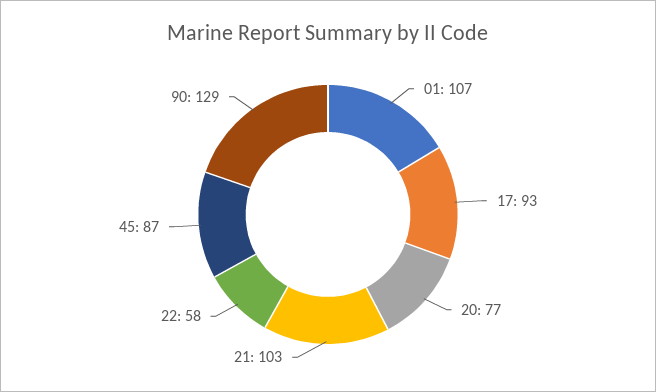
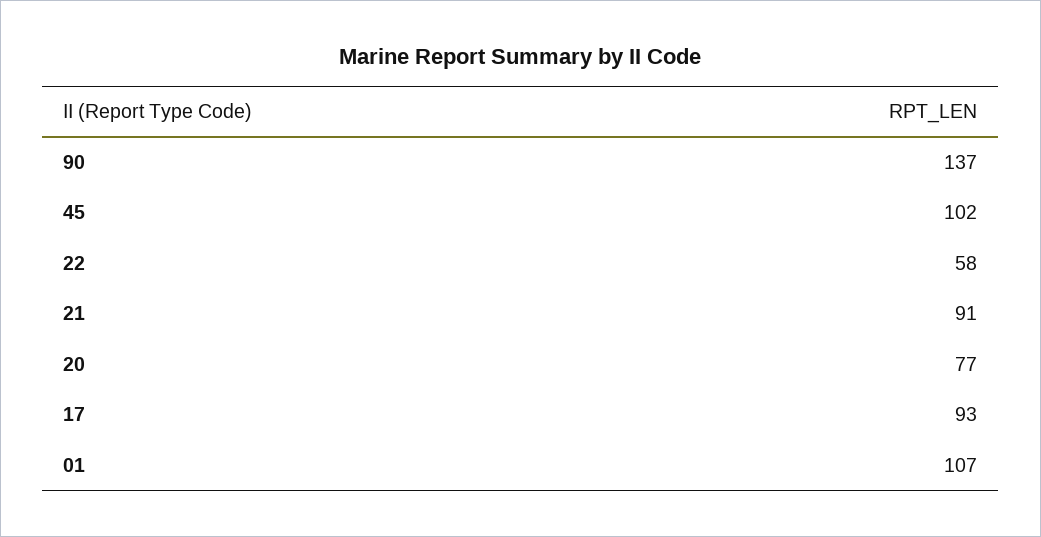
21: 103 -> 91
45: 87 -> 102
90: 129 -> 137

